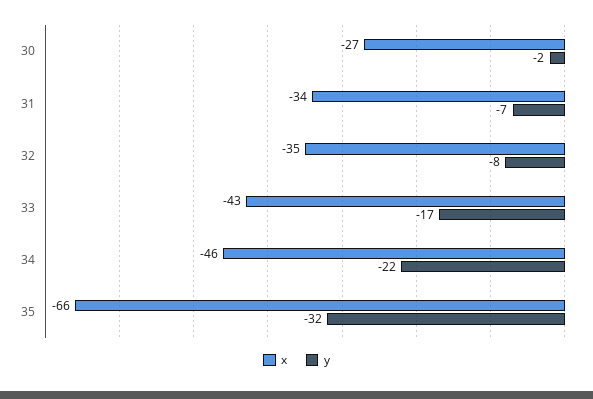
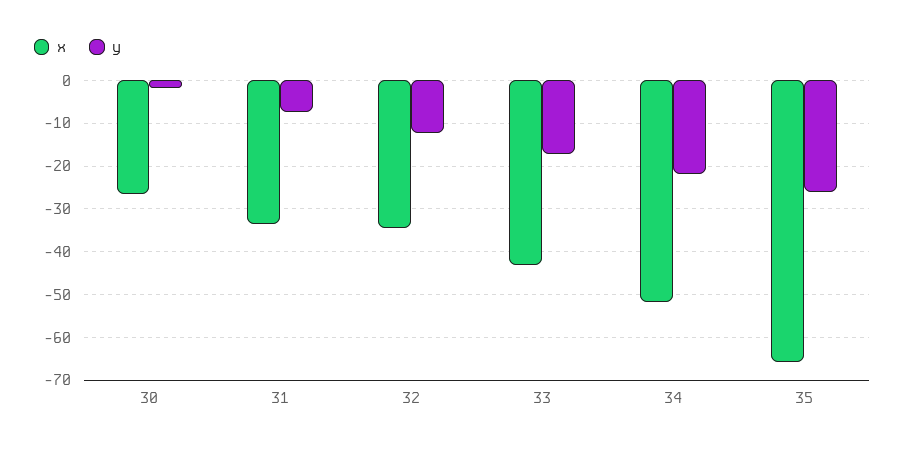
y, 32: -8 -> -12
x, 34: -46 -> -52
y, 35: -32 -> -26

